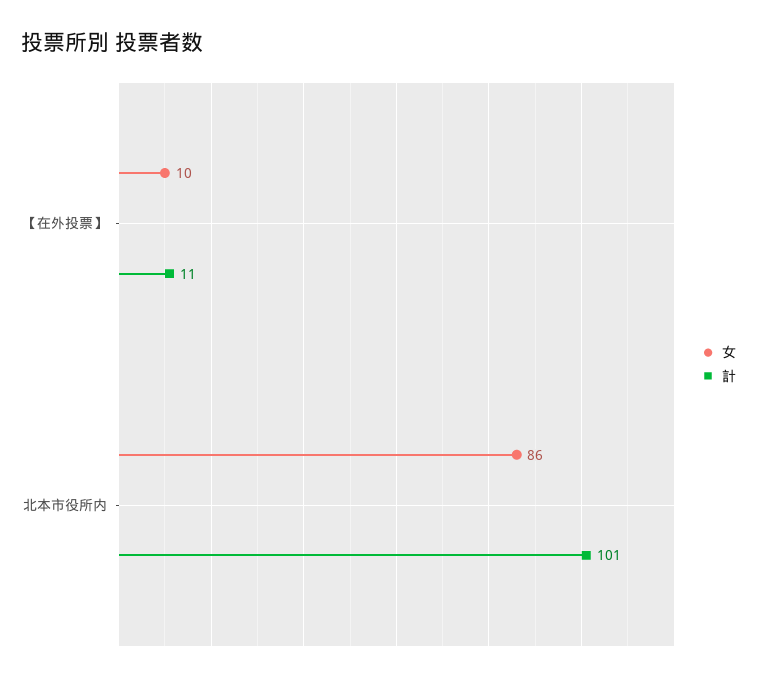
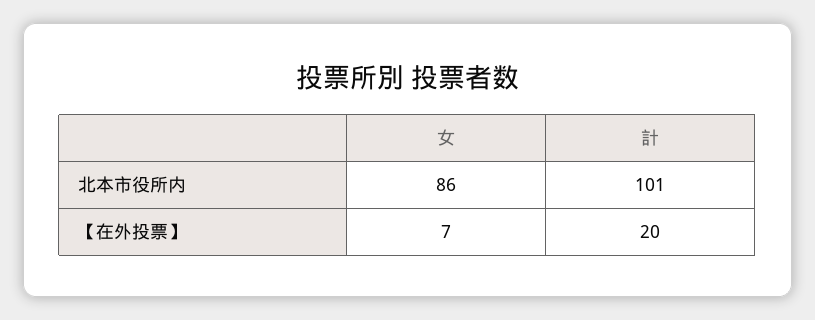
女, 【在外投票】: 10 -> 7
計, 【在外投票】: 11 -> 20

